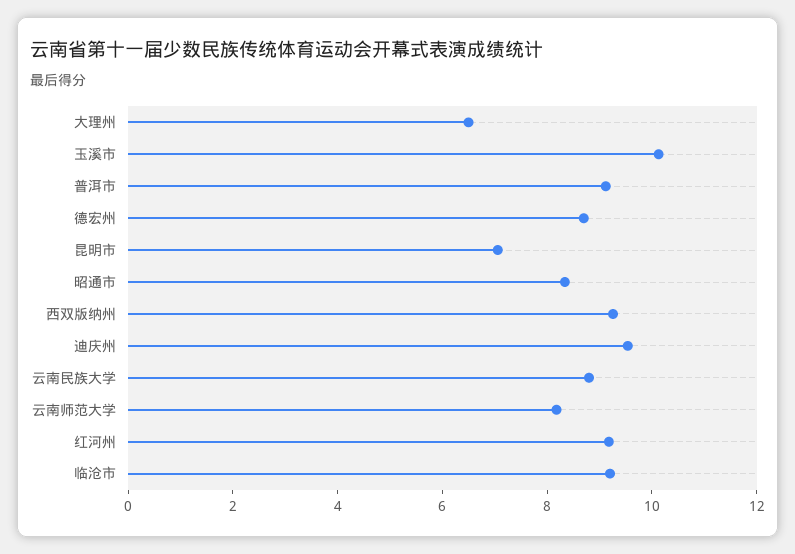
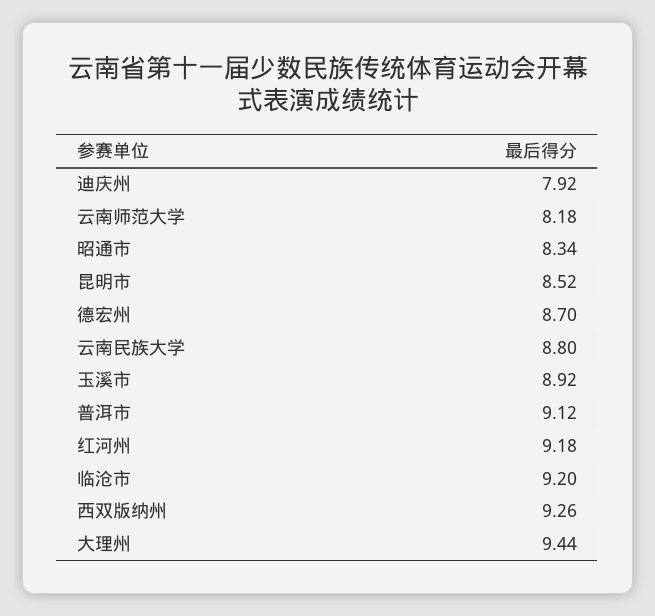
大理州: 6.5 -> 9.44
玉溪市: 10 -> 8.92
昆明市: 7 -> 8.52
迪庆州: 9.5 -> 7.92

